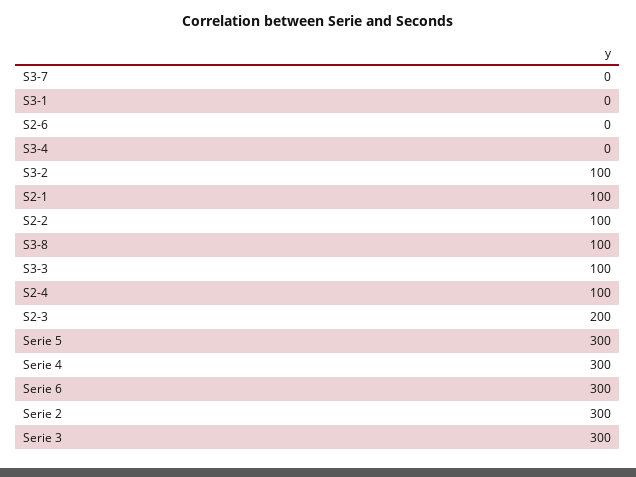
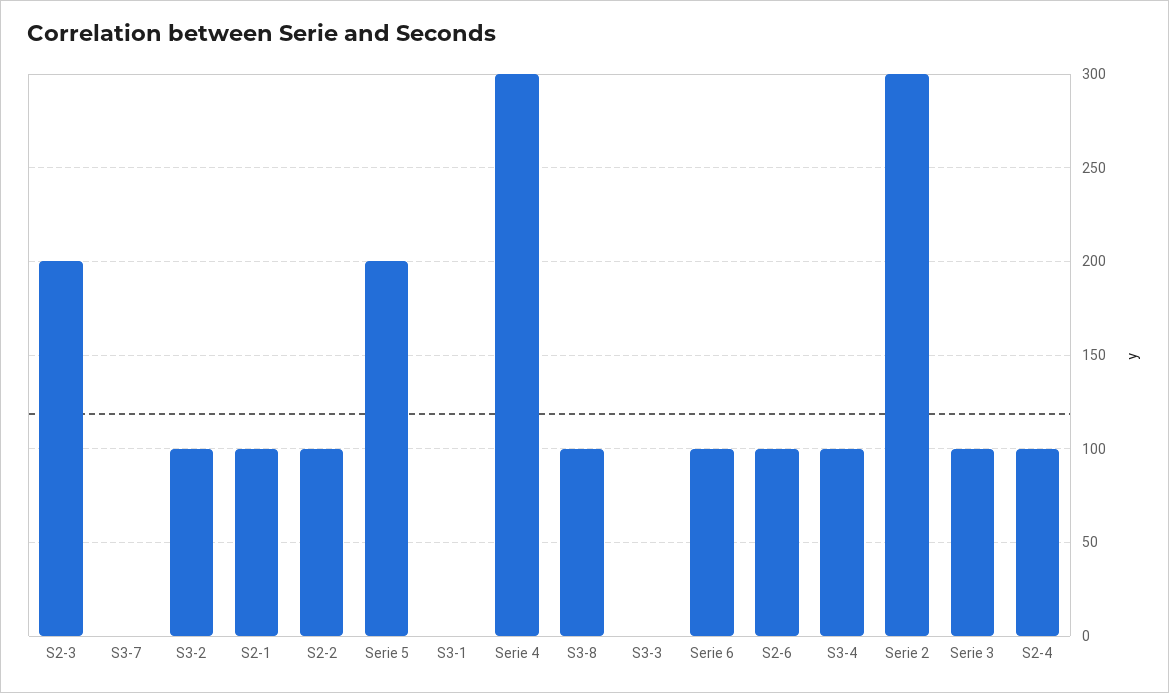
S2-6: 0 -> 100
S3-4: 0 -> 100
S3-3: 100 -> 0
Serie 5: 300 -> 200
Serie 6: 300 -> 100
Serie 3: 300 -> 100

